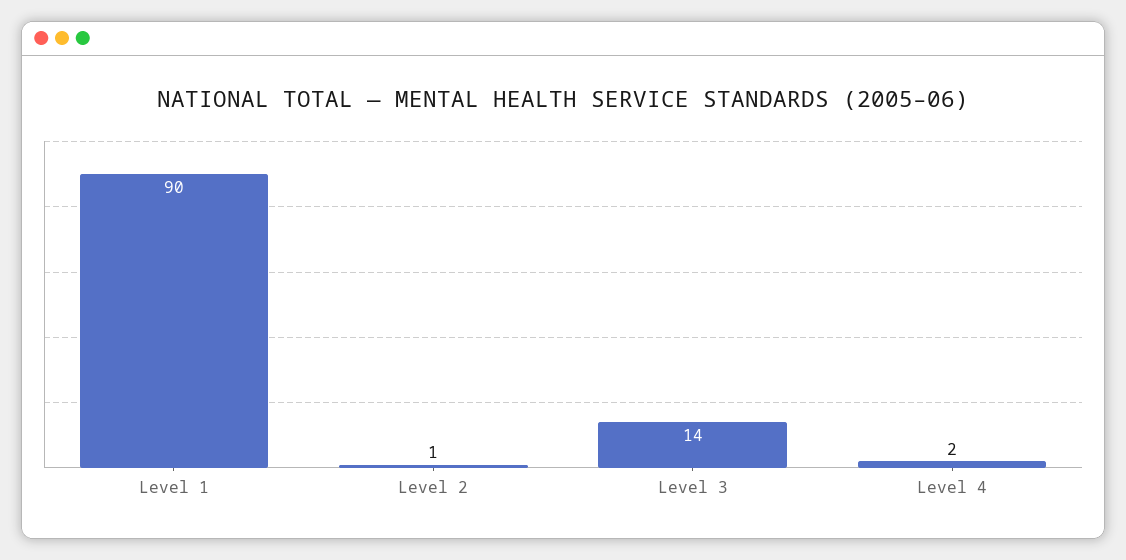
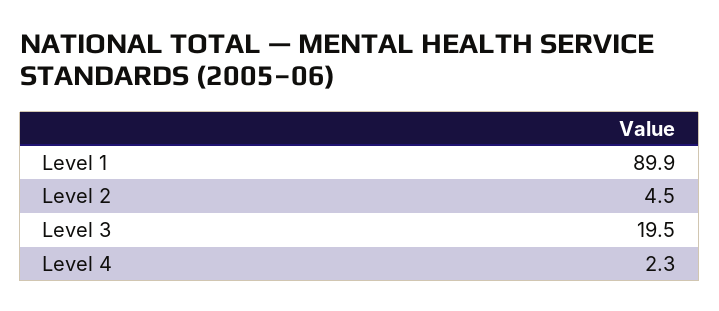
Level 2: 1 -> 4.5
Level 3: 14 -> 19.5

